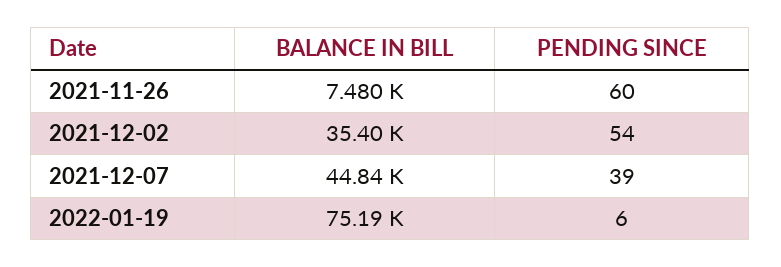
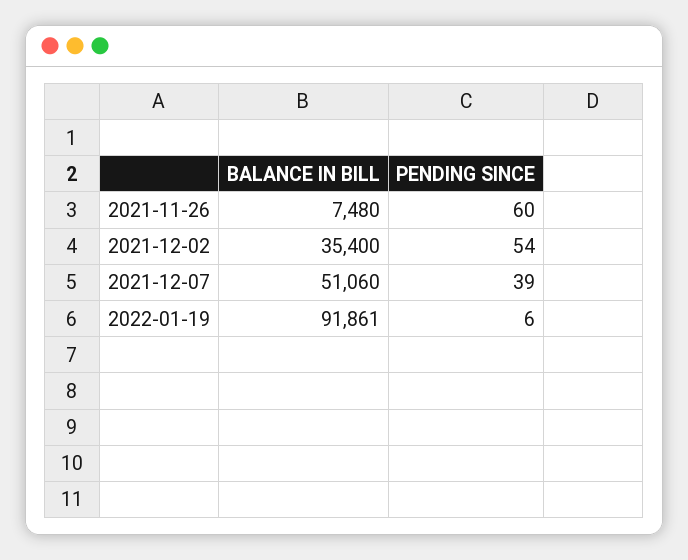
BALANCE IN BILL, 2021-12-07: 44840 -> 51060
BALANCE IN BILL, 2022-01-19: 75190 -> 91861

